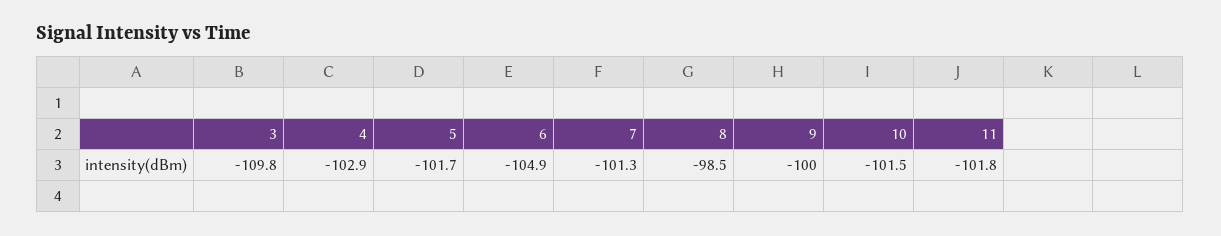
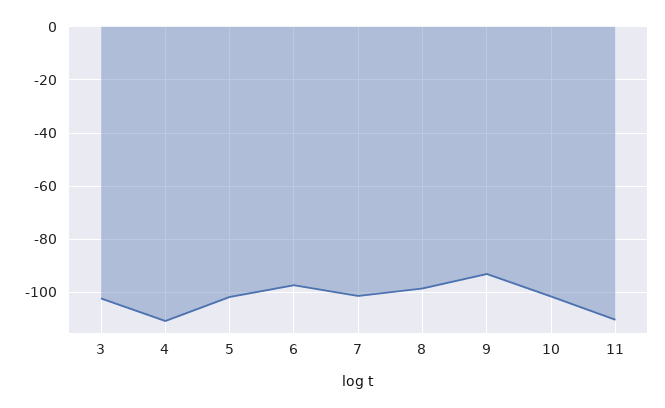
3: -109.8 -> -102.5
4: -102.9 -> -110
6: -104.9 -> -97.5
9: -100 -> -92.5
11: -101.8 -> -110

